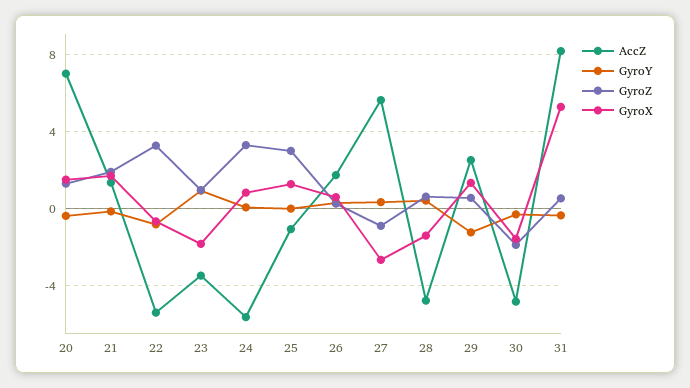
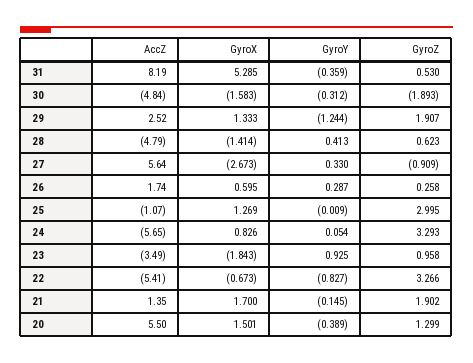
AccZ, 20: 7 -> 5.5
GyroZ, 29: 0.5 -> 1.907

